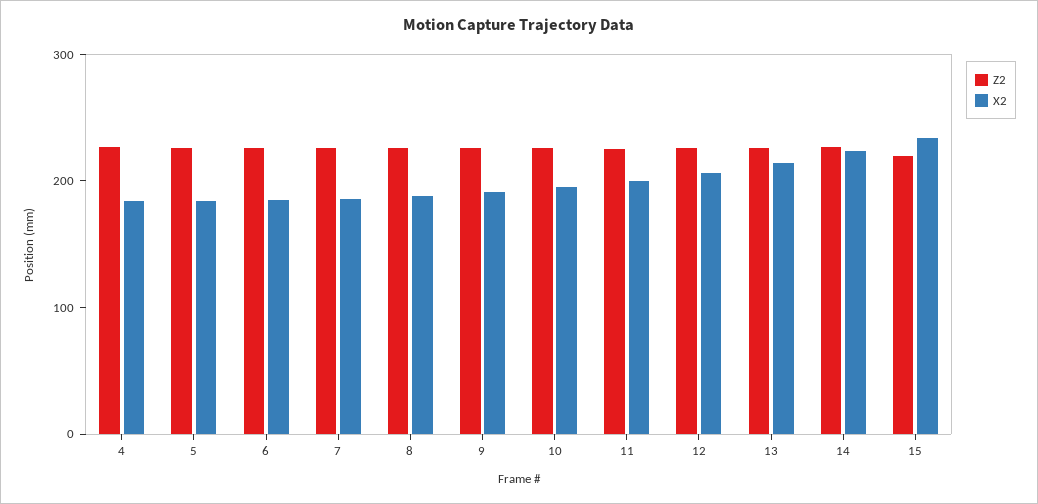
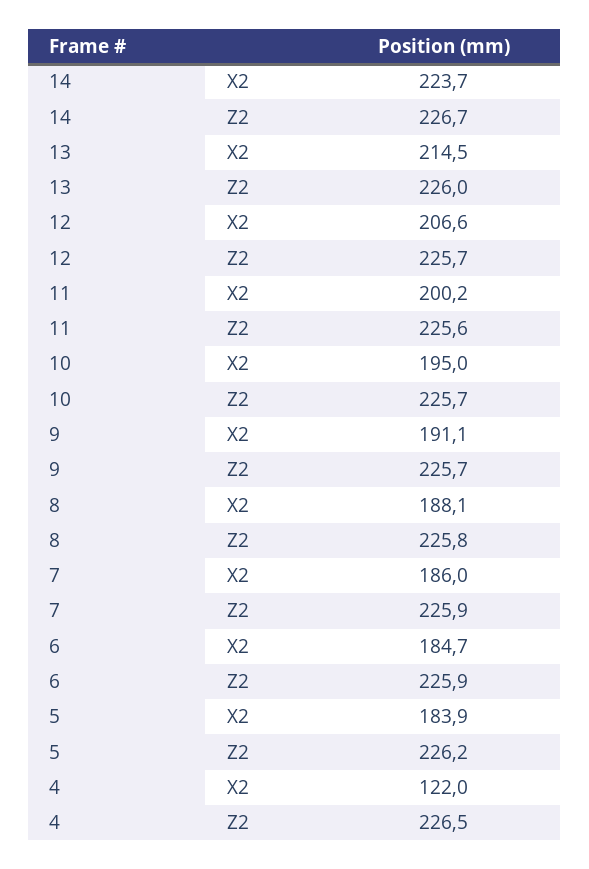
X2, 4: 180 -> 122
Z2, 15: 220 -> none
X2, 15: 240 -> none

